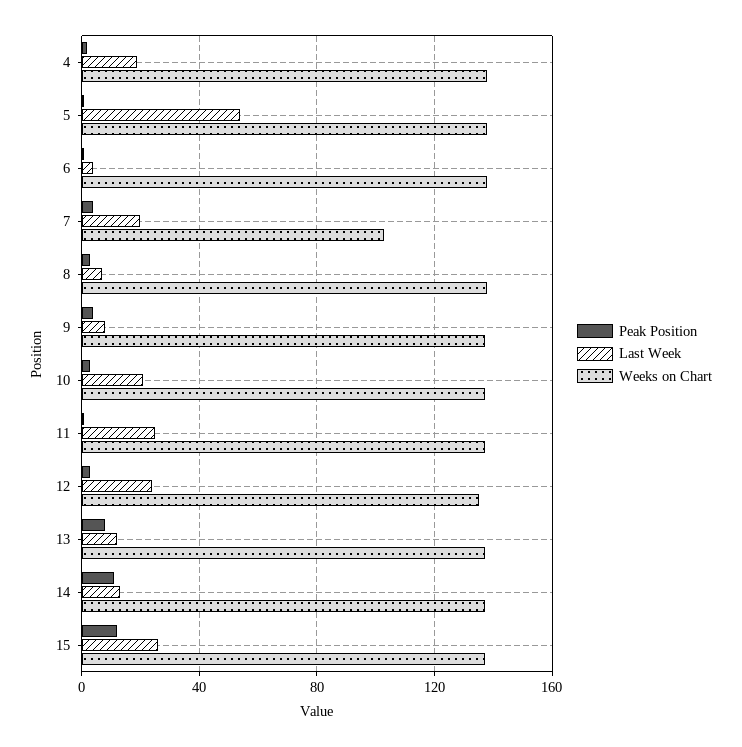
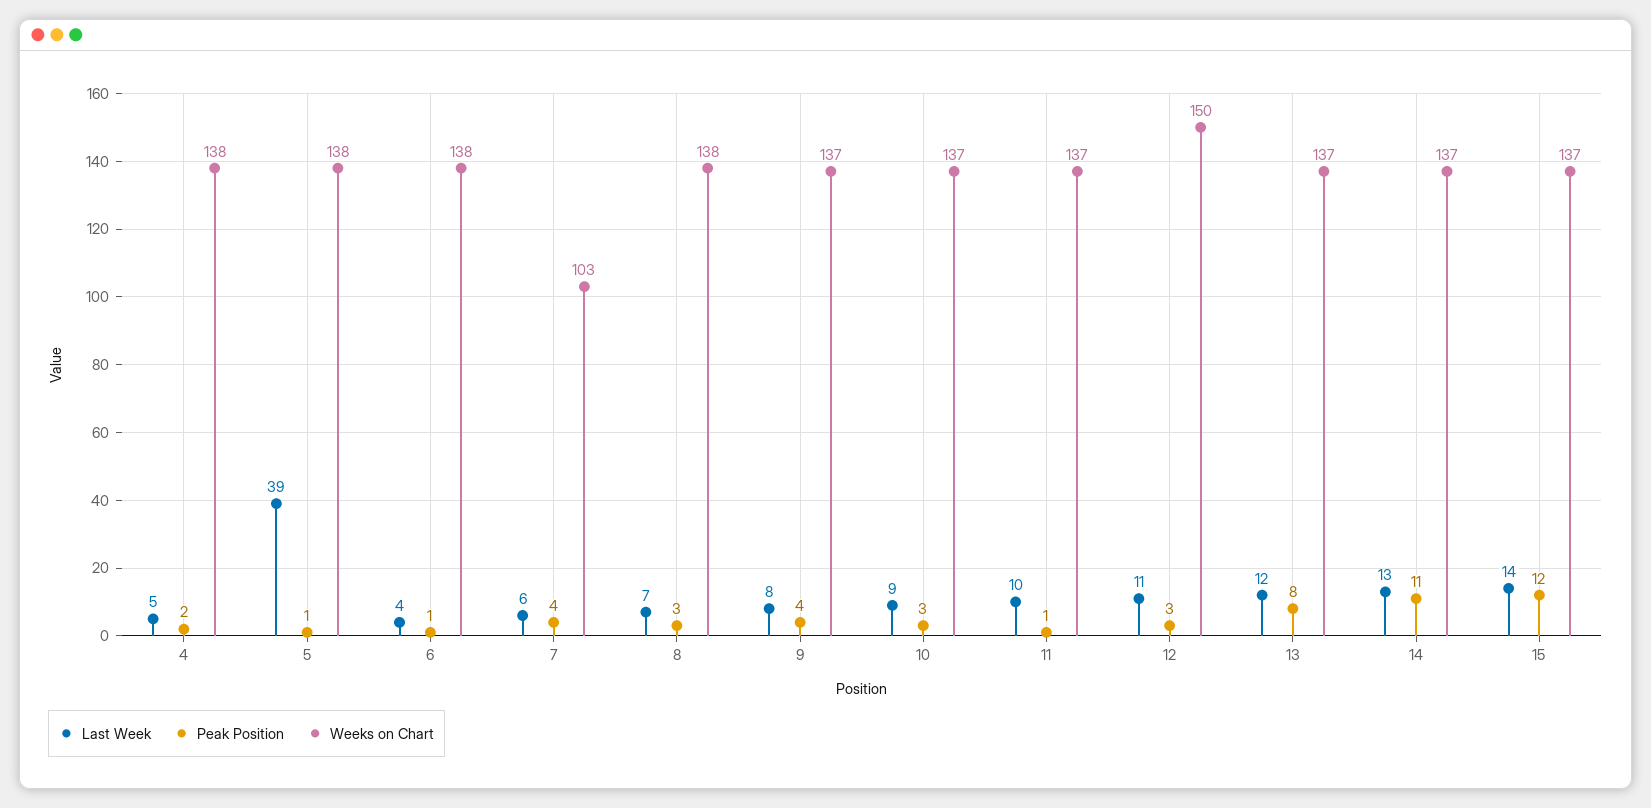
Last Week, 4: 20 -> 5
Last Week, 5: 55 -> 39
Last Week, 7: 20 -> 6
Last Week, 10: 20 -> 9
Last Week, 11: 25 -> 10
Last Week, 12: 25 -> 11
Weeks on Chart, 12: 135 -> 150
Last Week, 15: 25 -> 14

